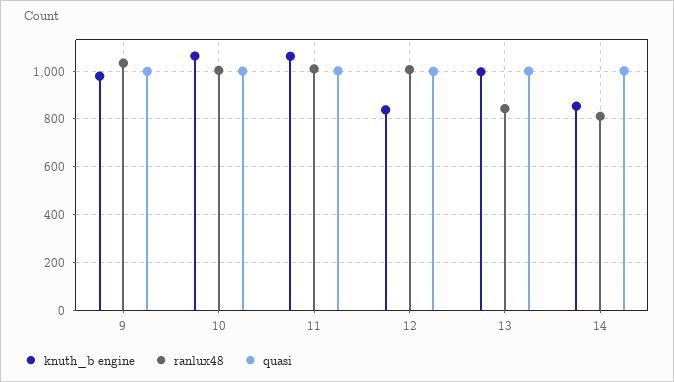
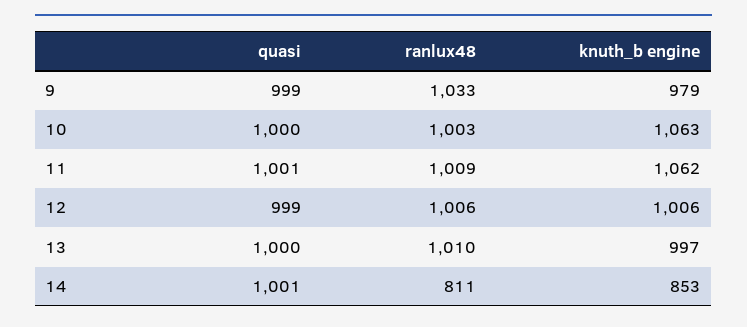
knuth_b engine, 12: 850 -> 1006
ranlux48, 13: 850 -> 1010

